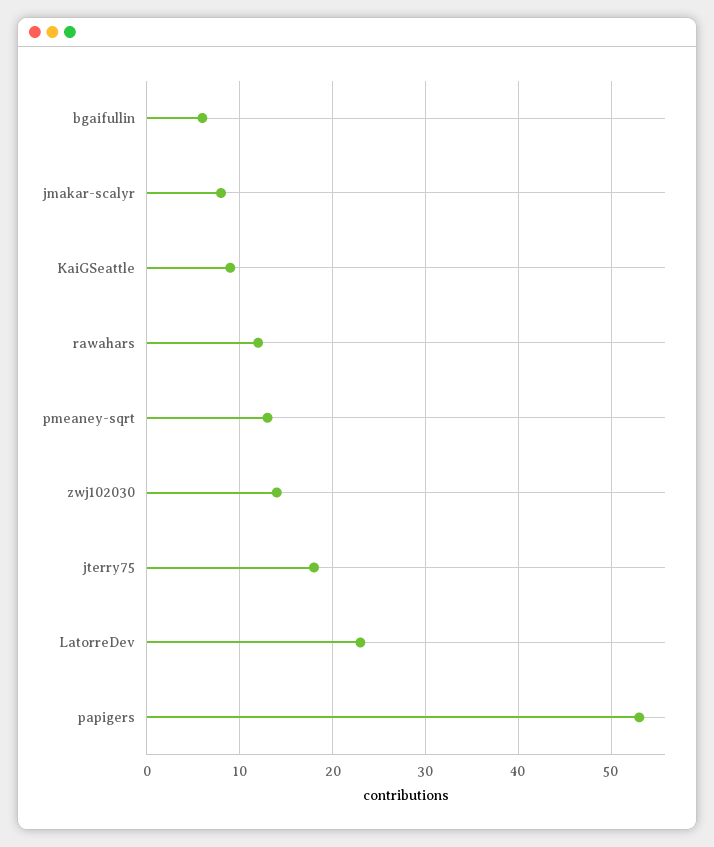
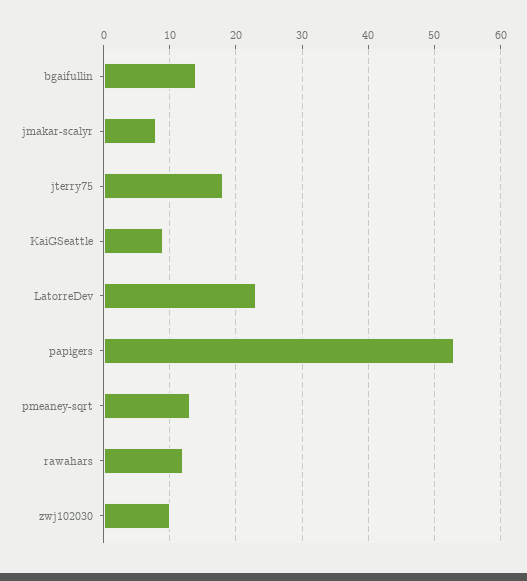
bgaifullin: 6 -> 14
zwj102030: 14 -> 10

